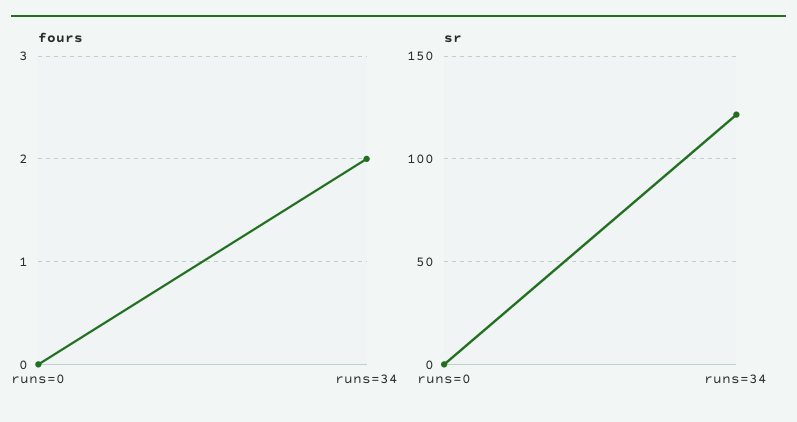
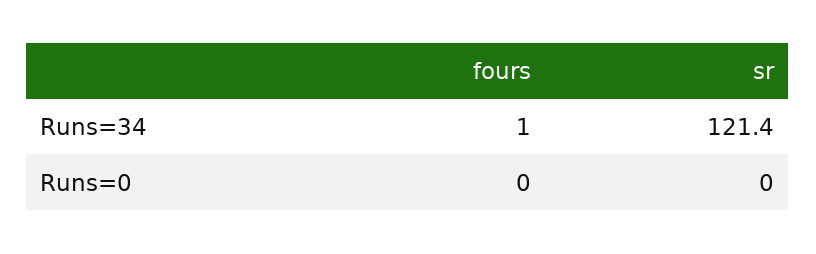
fours, runs=34: 2 -> 1

